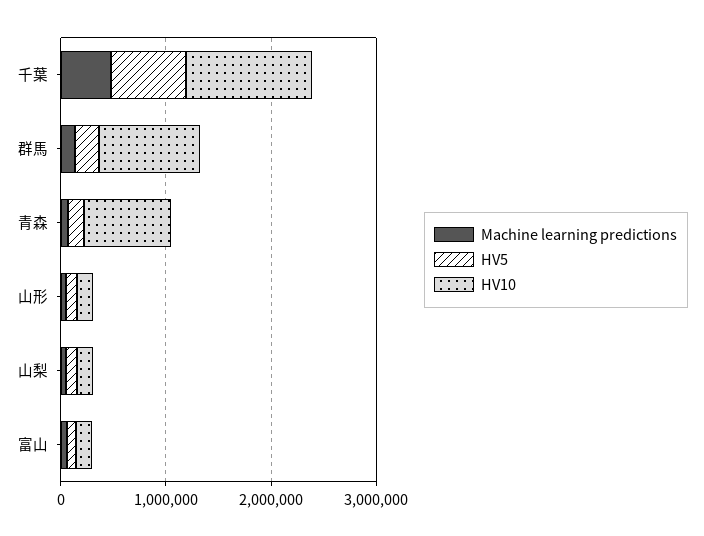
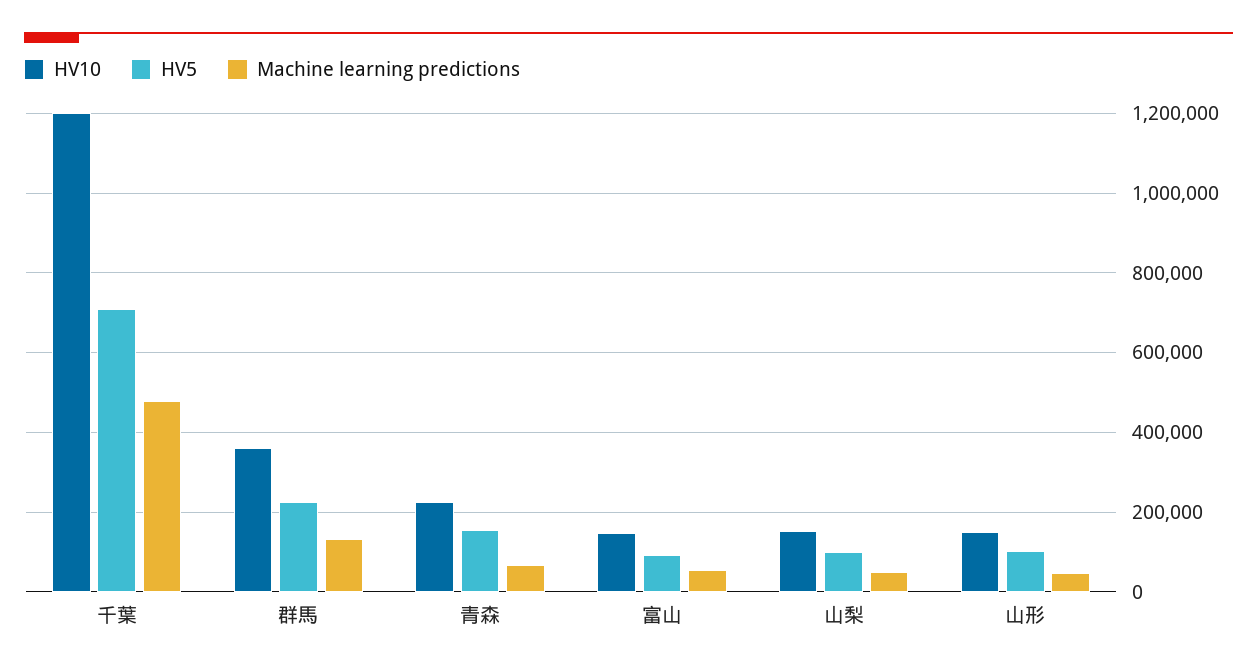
HV10, 群馬: 1000000 -> 360000
HV10, 青森: 800000 -> 220000

